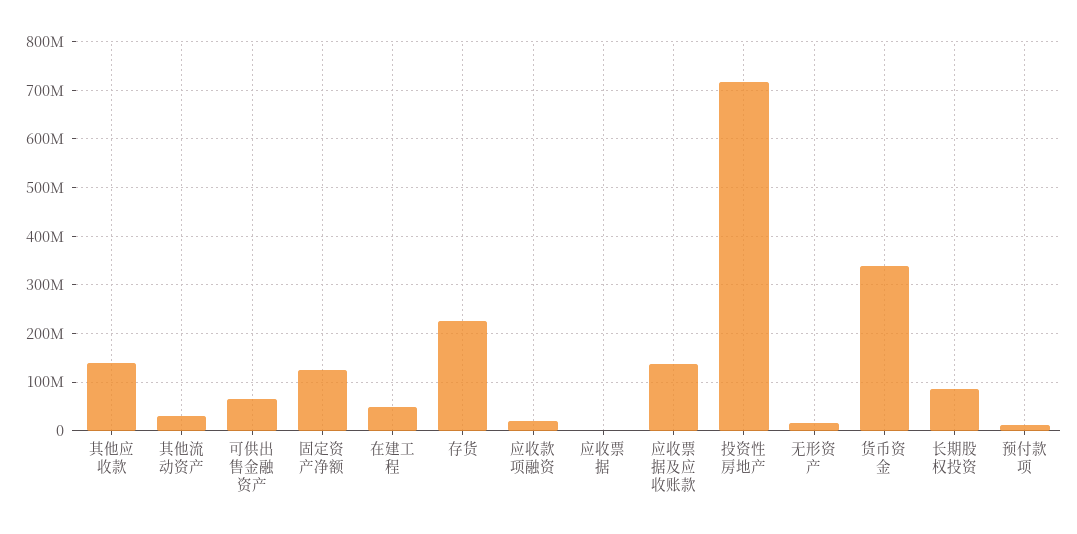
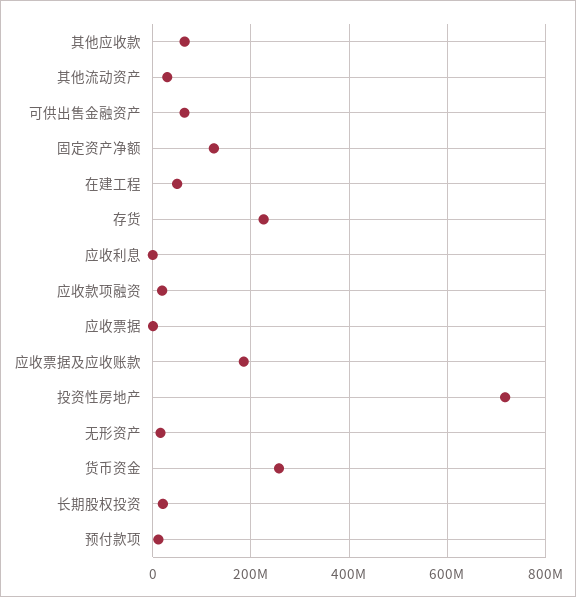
其他应收款: 140000000 -> 60000000
应收票据及应收账款: 140000000 -> 180000000
货币资金: 340000000 -> 260000000
长期股权投资: 80000000 -> 20000000
应收利息: none -> 0

